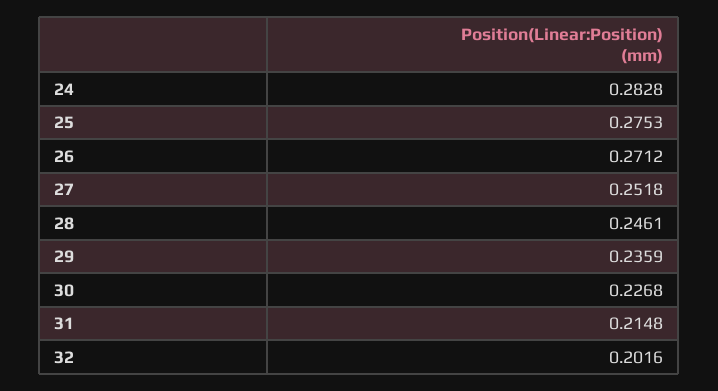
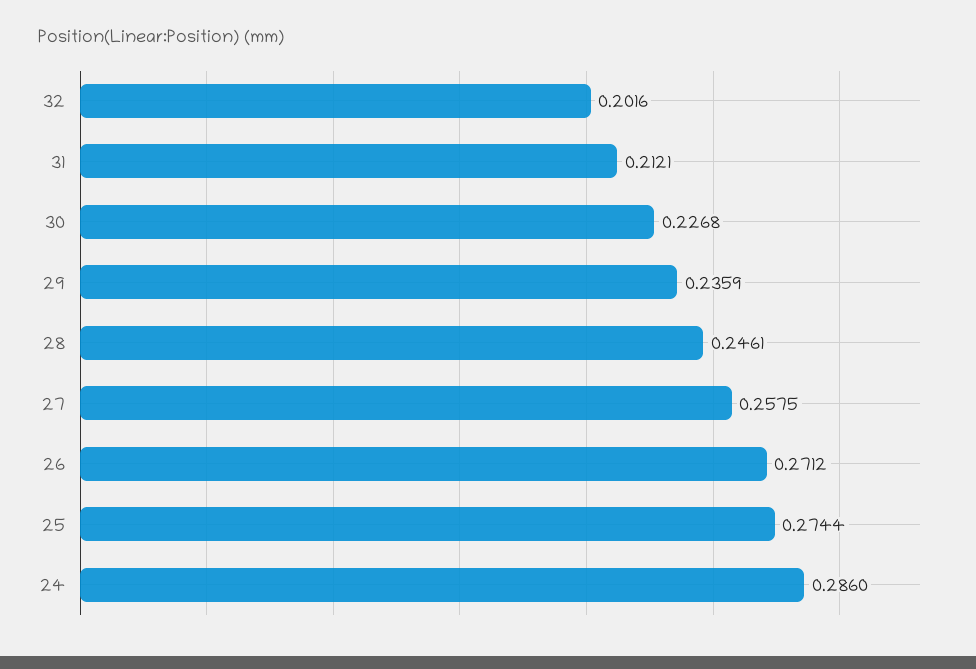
24: 0.2828 -> 0.286
25: 0.2753 -> 0.2744
27: 0.2518 -> 0.2575
31: 0.2148 -> 0.2121

